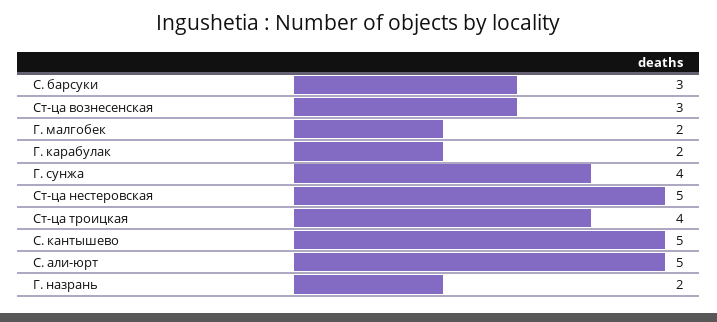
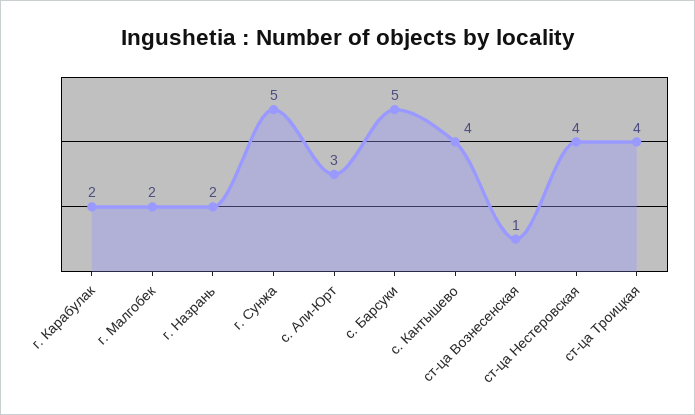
С. барсуки: 3 -> 5
Ст-ца вознесенская: 3 -> 1
Г. сунжа: 4 -> 5
Ст-ца нестеровская: 5 -> 4
С. кантышево: 5 -> 4
С. али-юрт: 5 -> 3

